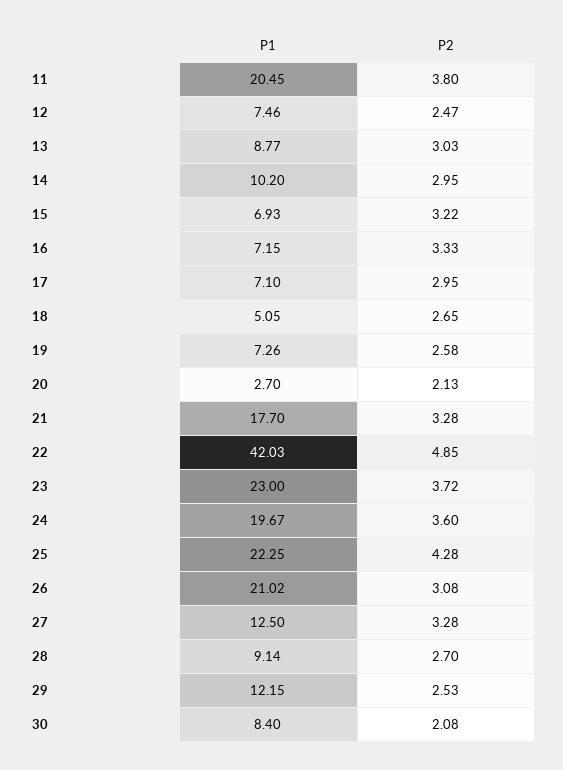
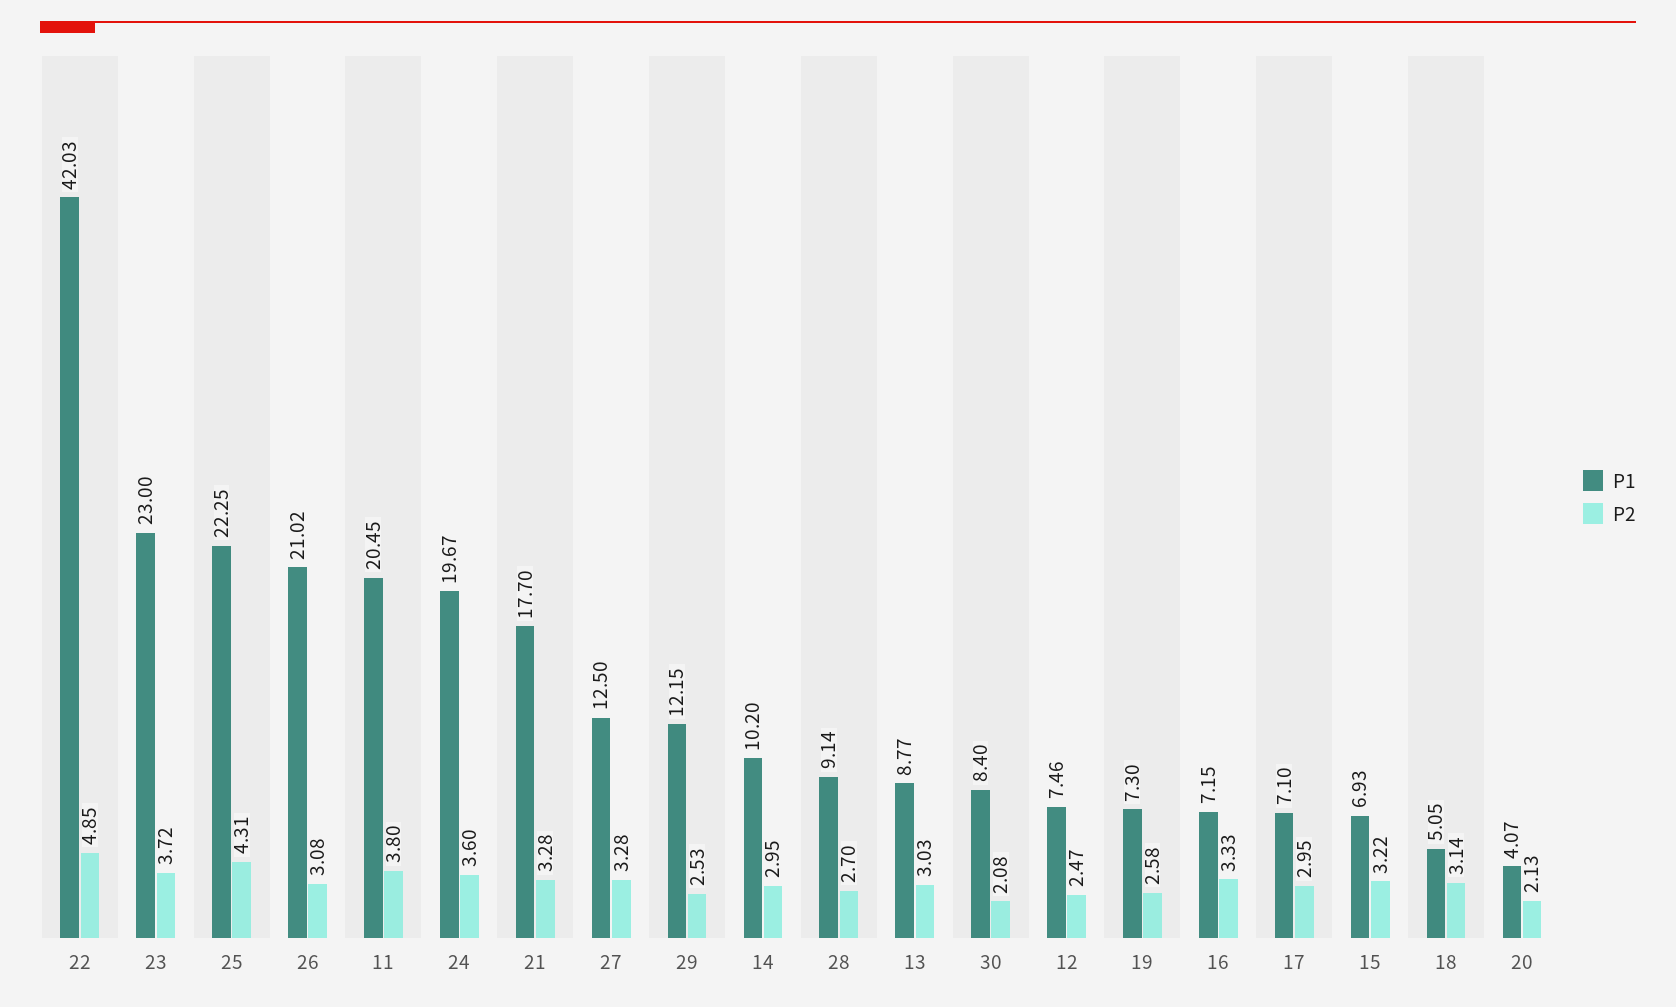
P2, 18: 2.65 -> 3.14
P1, 19: 7.26 -> 7.3
P1, 20: 2.7 -> 4.07
P2, 25: 4.28 -> 4.31

